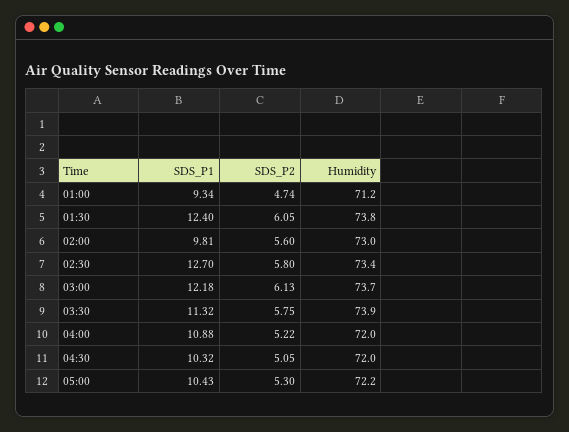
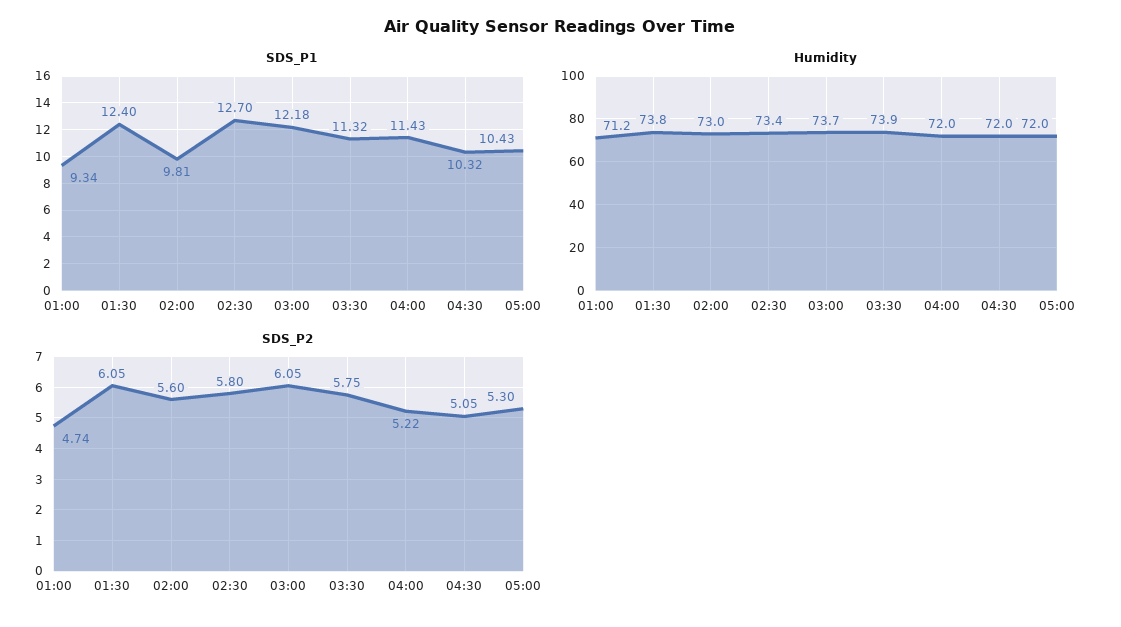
SDS_P2, 03:00: 6.13 -> 6.05
SDS_P1, 04:00: 10.88 -> 11.43
Humidity, 05:00: 72.2 -> 72

